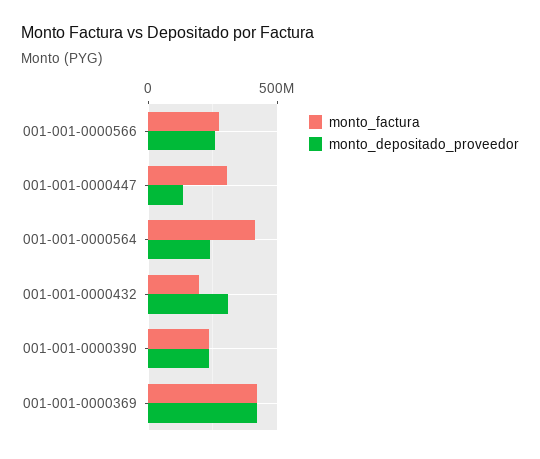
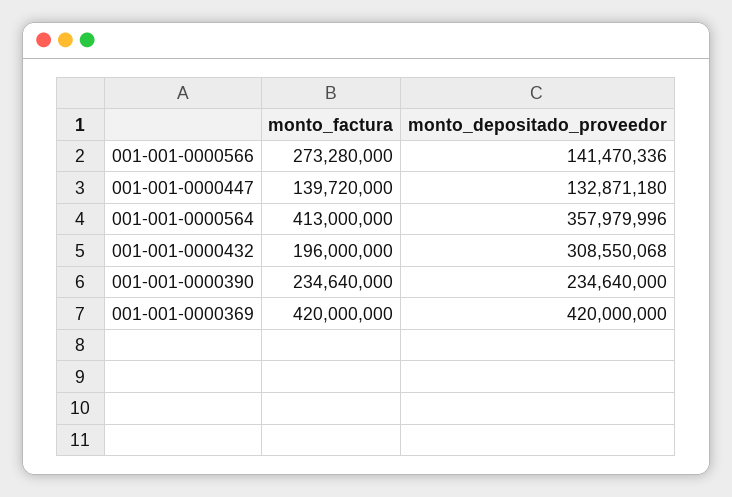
monto_depositado_proveedor, 001-001-0000566: 250000000 -> 141470336
monto_factura, 001-001-0000447: 300000000 -> 139720000
monto_depositado_proveedor, 001-001-0000564: 250000000 -> 357979996

